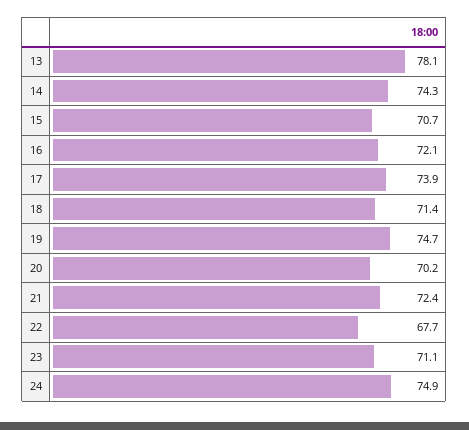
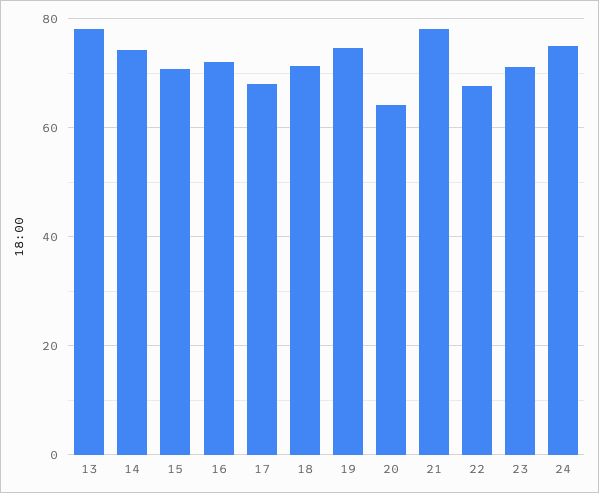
17: 73.9 -> 68
20: 70.2 -> 64
21: 72.4 -> 78

